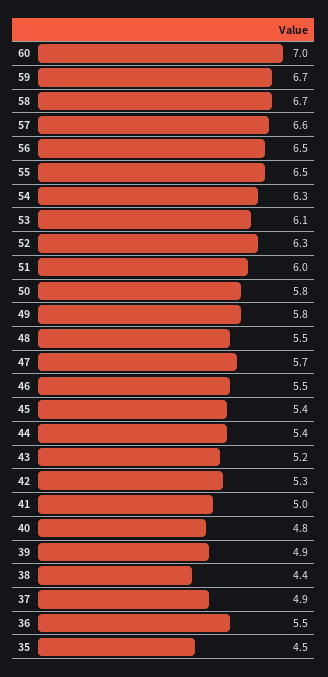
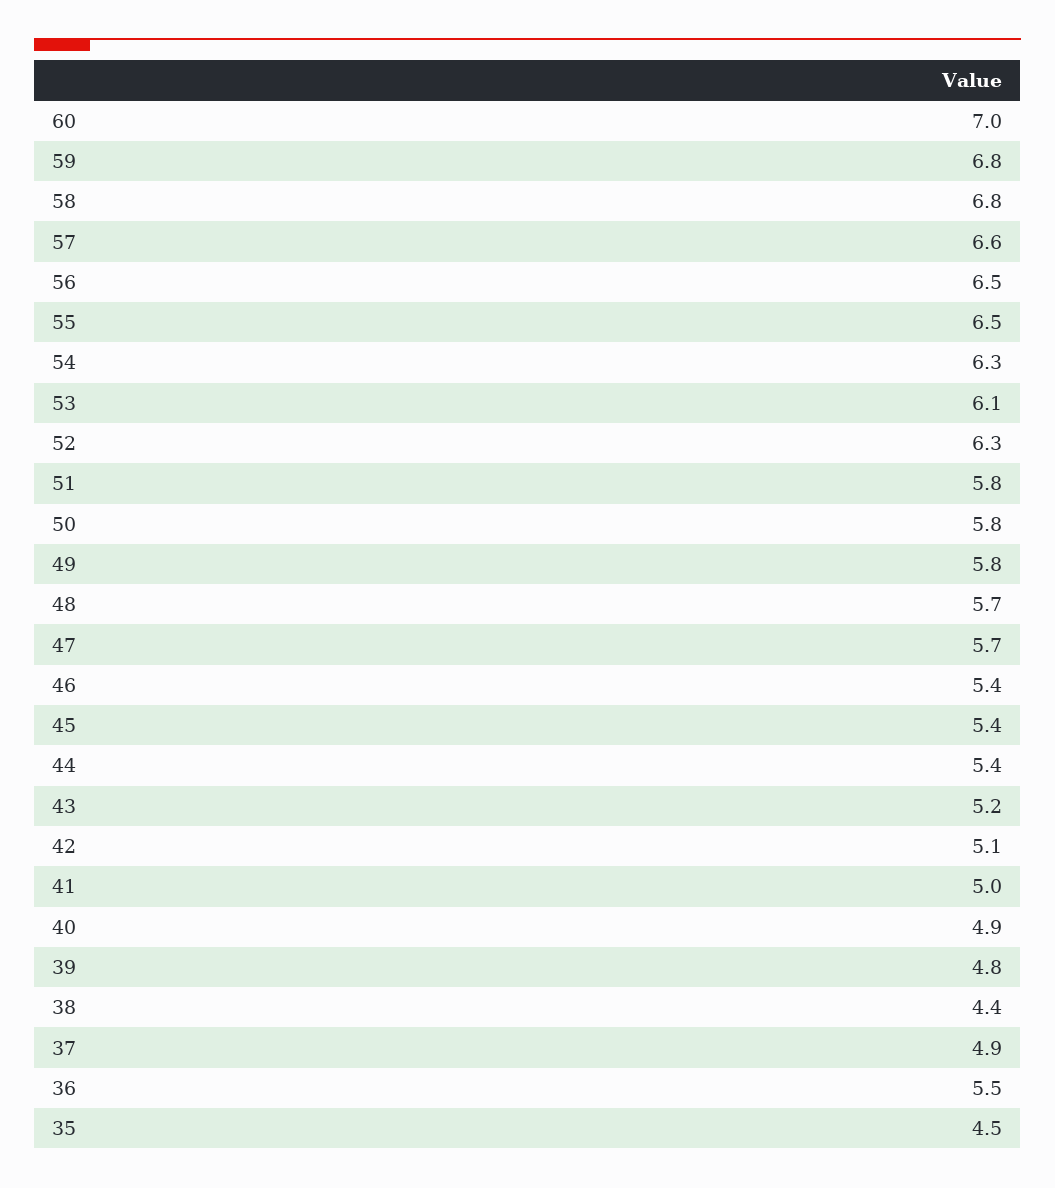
59: 6.7 -> 6.8
58: 6.7 -> 6.8
51: 6 -> 5.8
48: 5.5 -> 5.7
46: 5.5 -> 5.4
42: 5.3 -> 5.1
40: 4.8 -> 4.9
39: 4.9 -> 4.8

